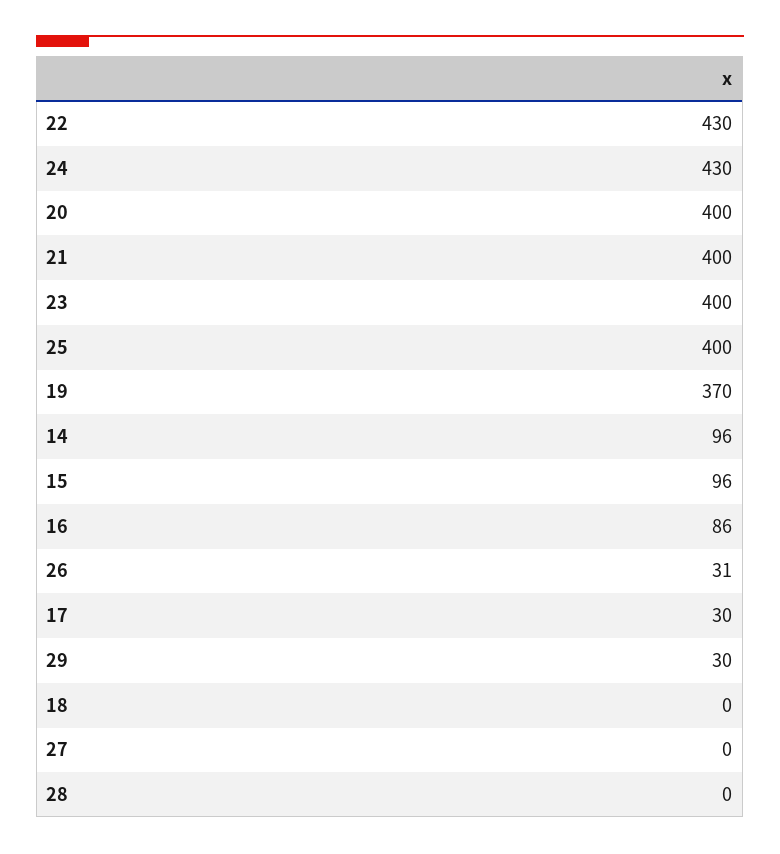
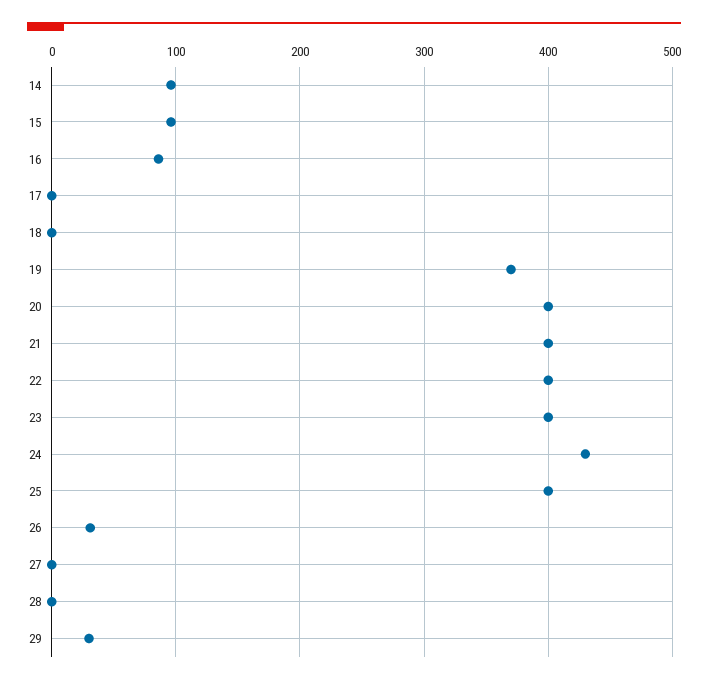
22: 430 -> 400
17: 30 -> 0

